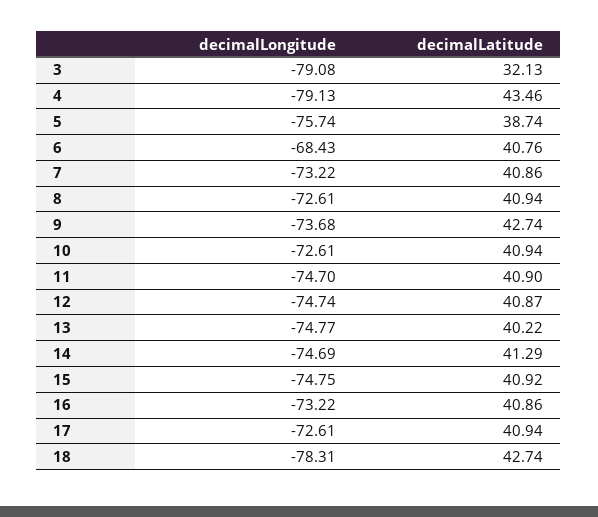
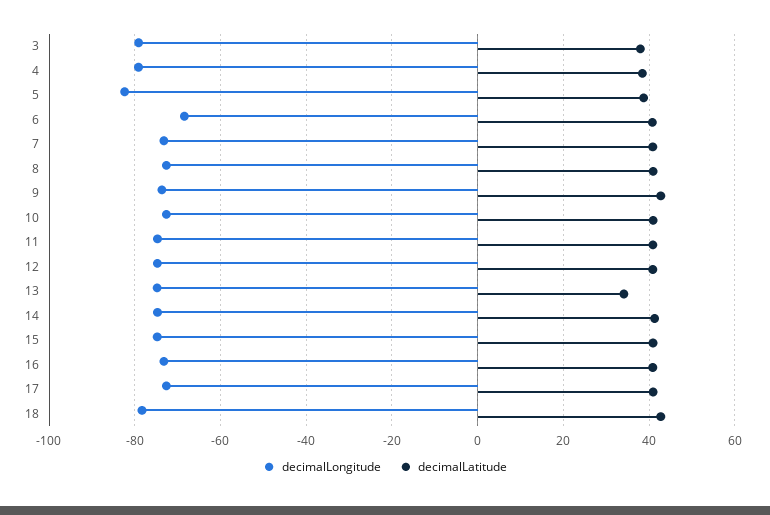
decimalLatitude, 3: 32.13 -> 38
decimalLatitude, 4: 43.46 -> 38
decimalLongitude, 5: -75.74 -> -82
decimalLatitude, 13: 40.22 -> 34

